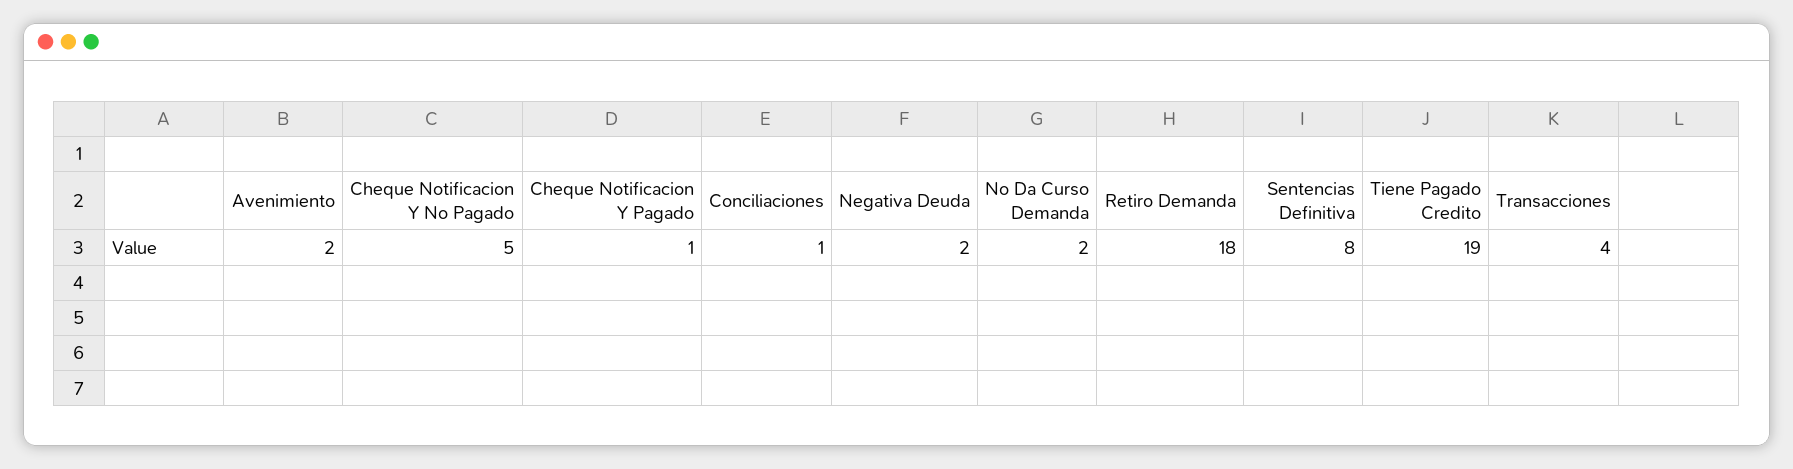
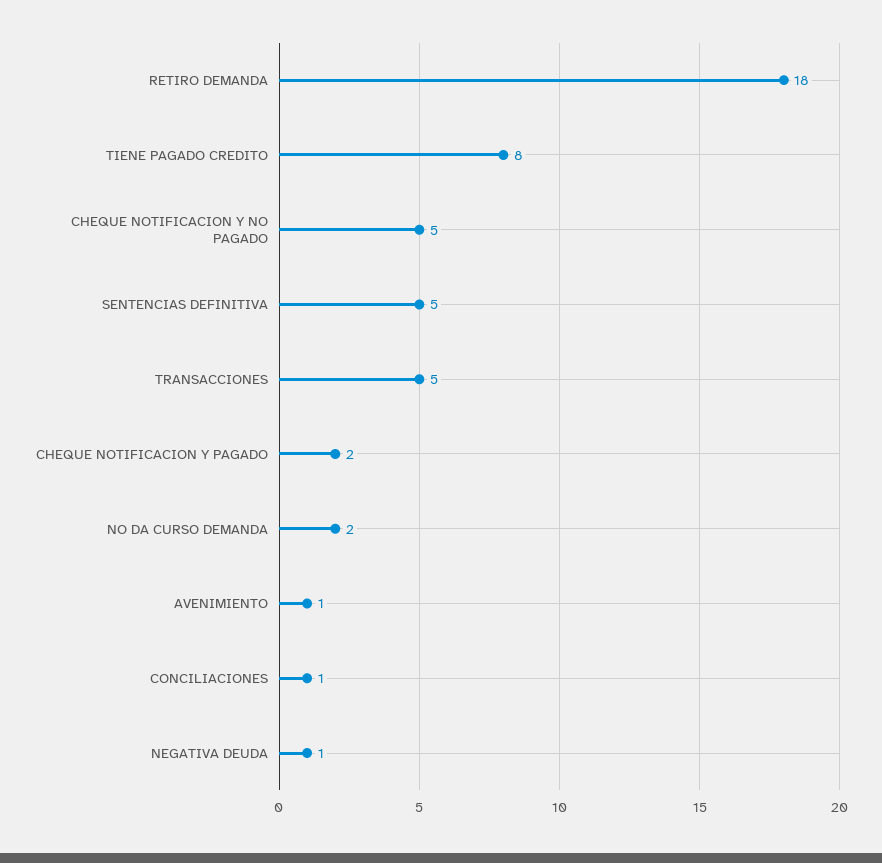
Avenimiento: 2 -> 1
Cheque Notificacion Y Pagado: 1 -> 2
Negativa Deuda: 2 -> 1
Sentencias Definitiva: 8 -> 5
Tiene Pagado Credito: 19 -> 8
Transacciones: 4 -> 5

